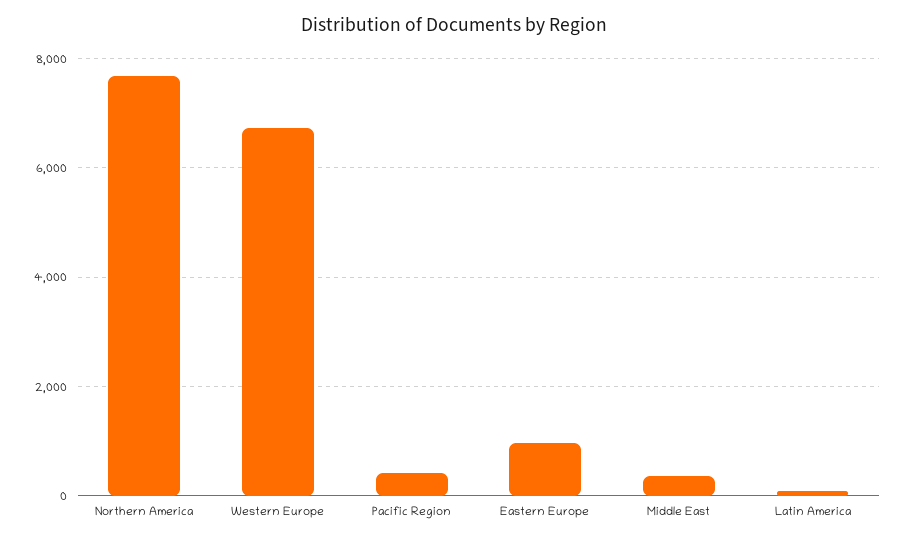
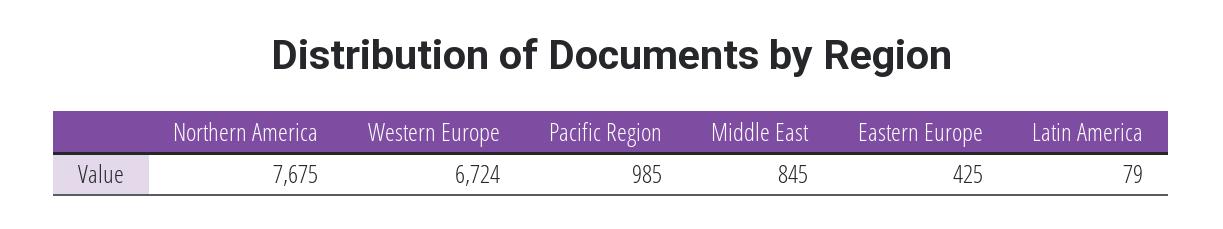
Pacific Region: 400 -> 985
Eastern Europe: 1000 -> 425
Middle East: 400 -> 845

